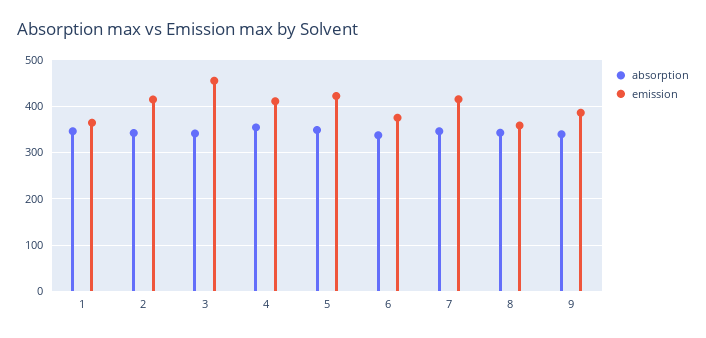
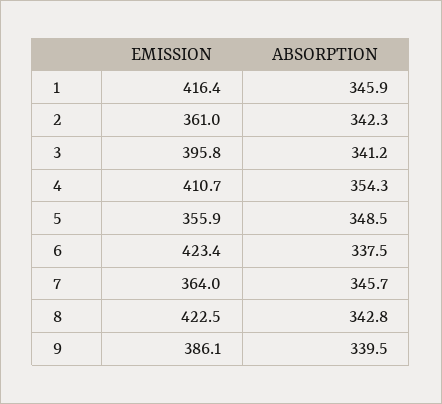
emission, 1: 360 -> 416.4
emission, 2: 420 -> 361
emission, 3: 460 -> 395.8
emission, 5: 420 -> 355.9
emission, 6: 380 -> 423.4
emission, 7: 420 -> 364
emission, 8: 360 -> 422.5

